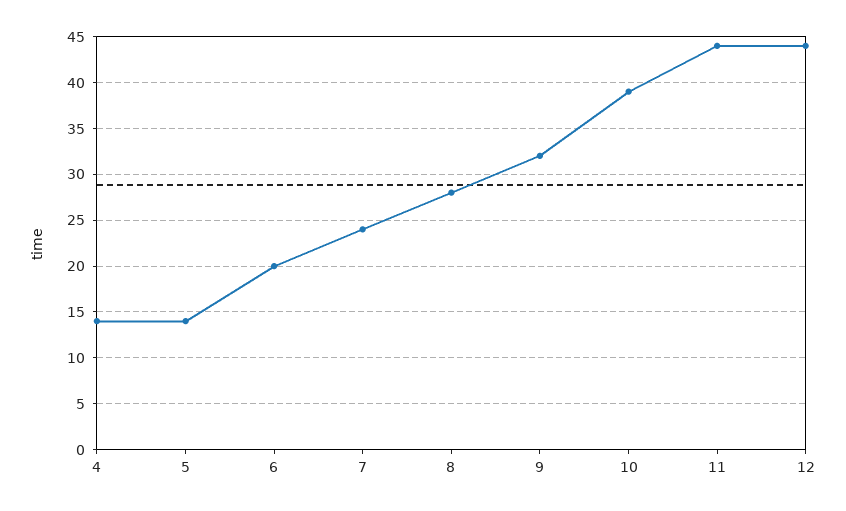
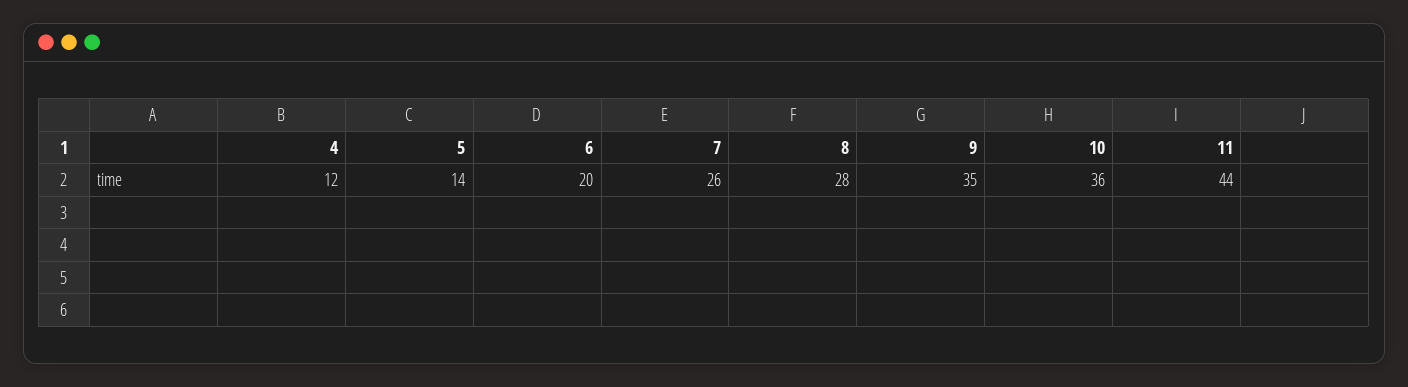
4: 14 -> 12
7: 24 -> 26
9: 32 -> 35
10: 39 -> 36
12: 44 -> none

